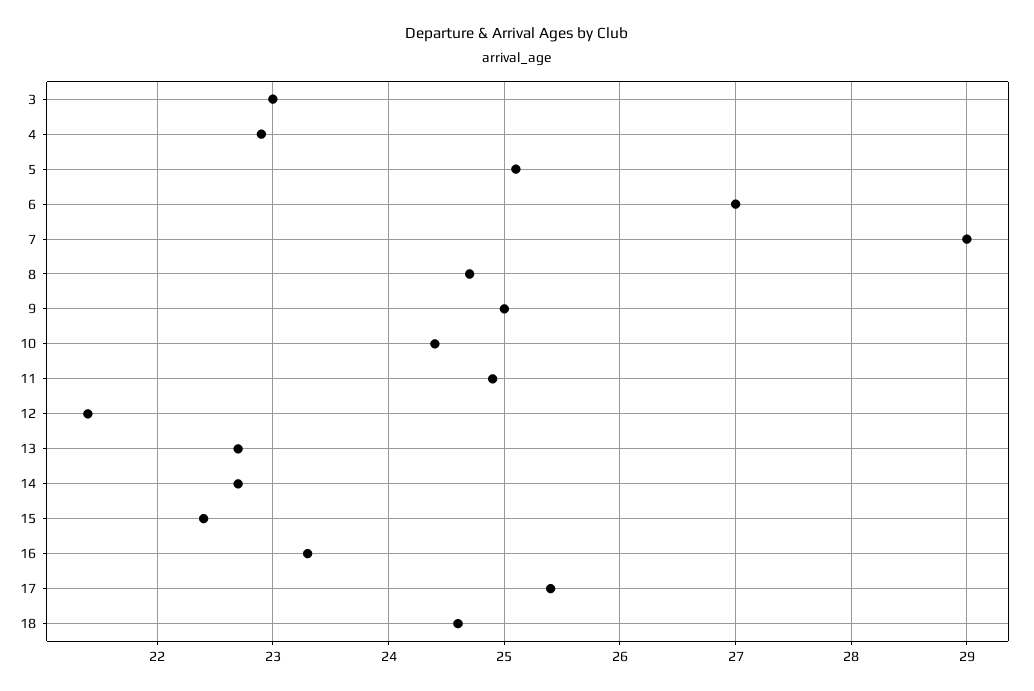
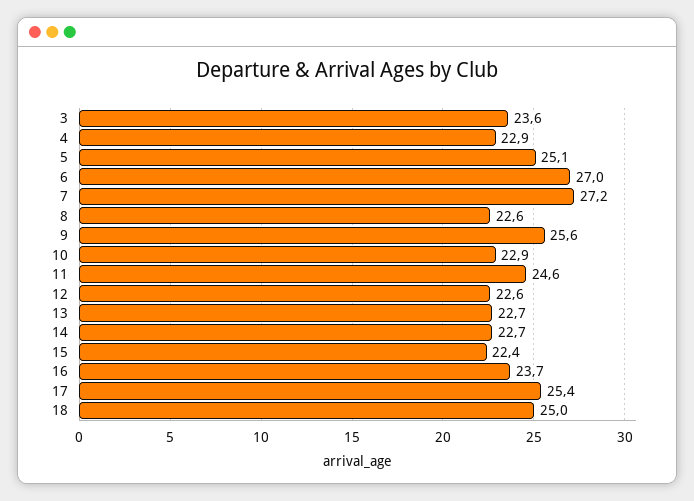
3: 23 -> 23.6
7: 29 -> 27.2
8: 24.7 -> 22.6
9: 25 -> 25.6
10: 24.4 -> 22.9
11: 24.9 -> 24.6
12: 21.4 -> 22.6
16: 23.3 -> 23.7
18: 24.6 -> 25

